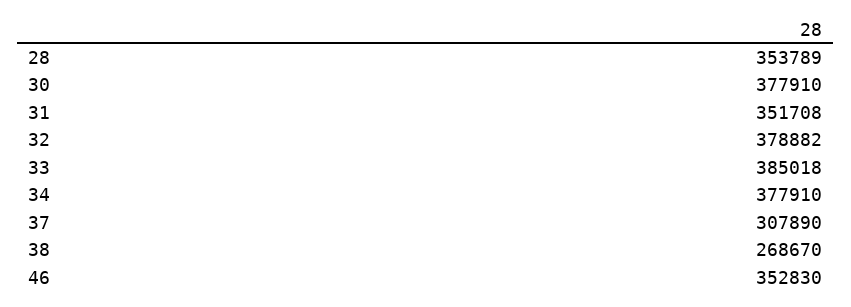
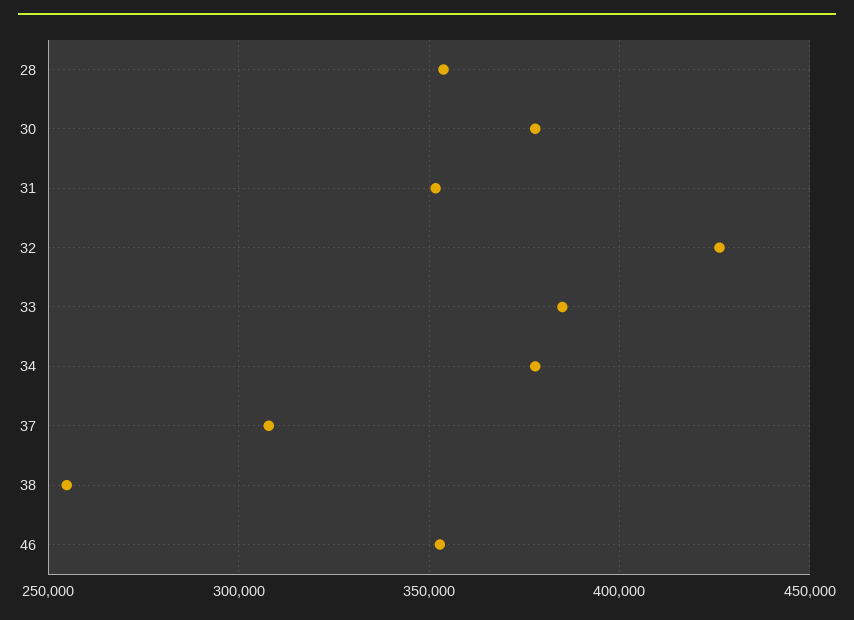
32: 378882 -> 425000
38: 268670 -> 255000

